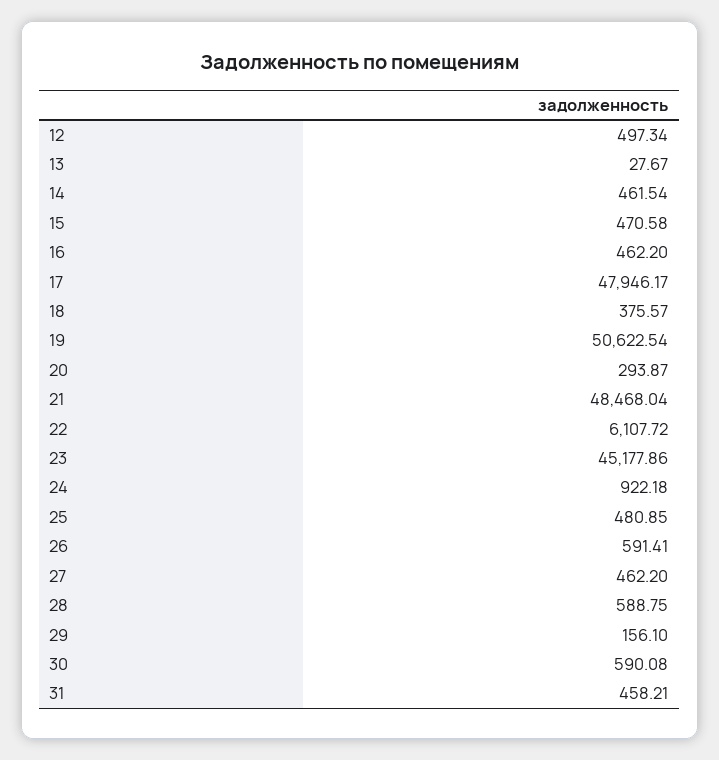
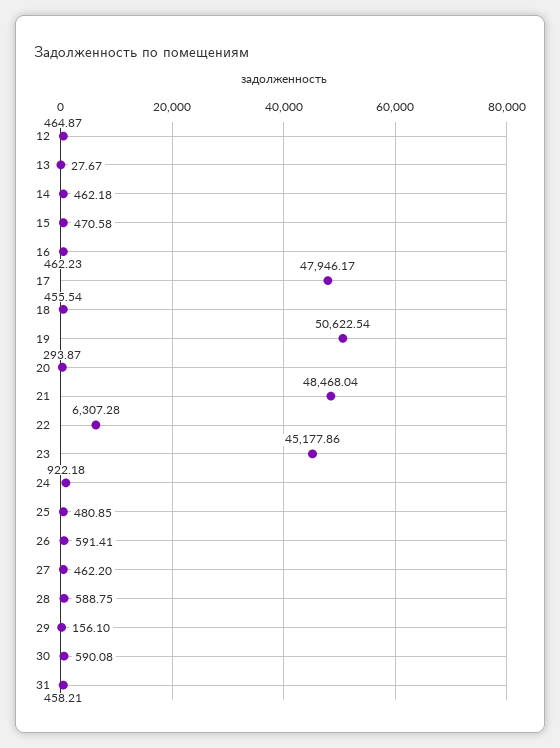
12: 497.34 -> 464.87
14: 461.54 -> 462.18
16: 462.2 -> 462.23
18: 375.57 -> 455.54
22: 6107.72 -> 6307.28

